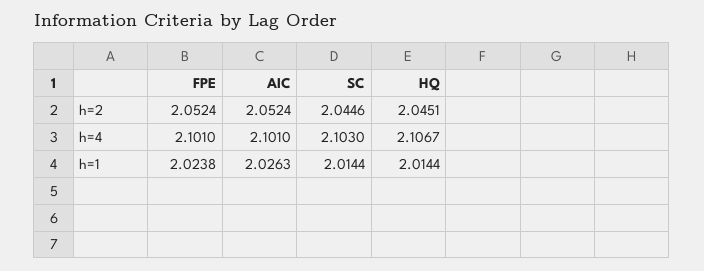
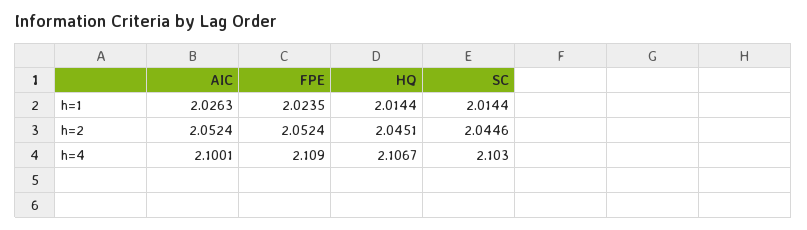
FPE, h=4: 2.101 -> 2.109
AIC, h=4: 2.101 -> 2.1001
FPE, h=1: 2.0238 -> 2.0235

